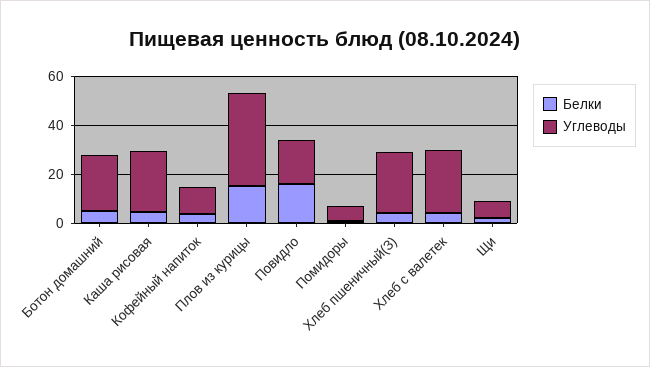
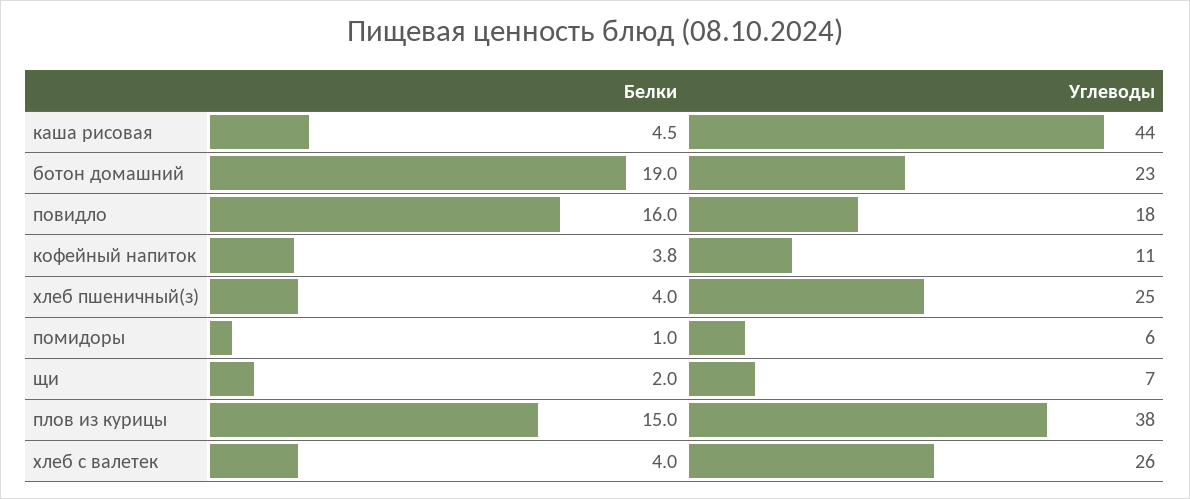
Белки, Ботон домашний: 5 -> 19
Углеводы, Каша рисовая: 25 -> 44

